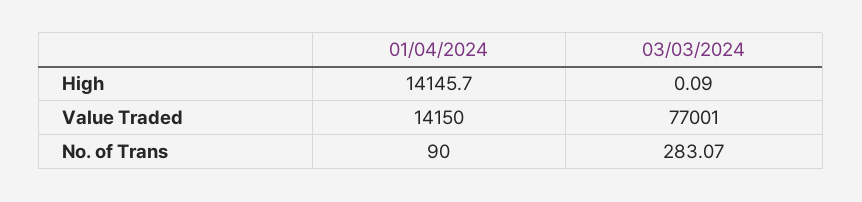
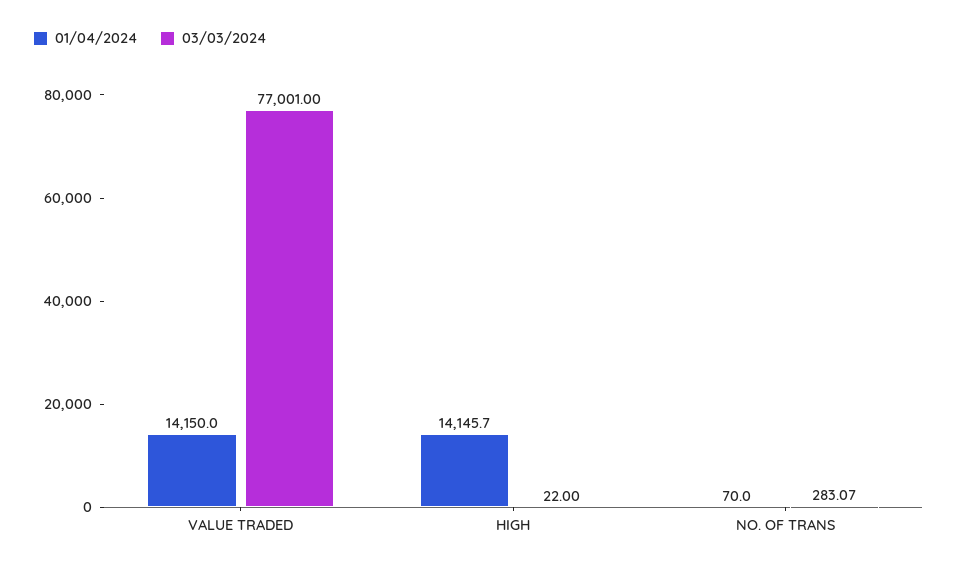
03/03/2024, High: 0.09 -> 22
01/04/2024, No. of Trans: 90 -> 70

